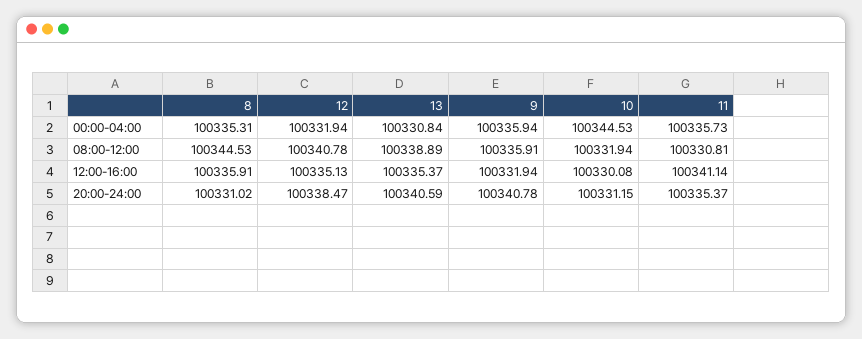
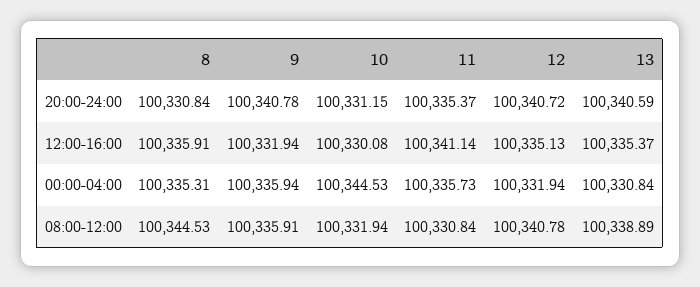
11, 08:00-12:00: 100330.81 -> 100330.84
8, 20:00-24:00: 100331.02 -> 100330.84
12, 20:00-24:00: 100338.47 -> 100340.72

